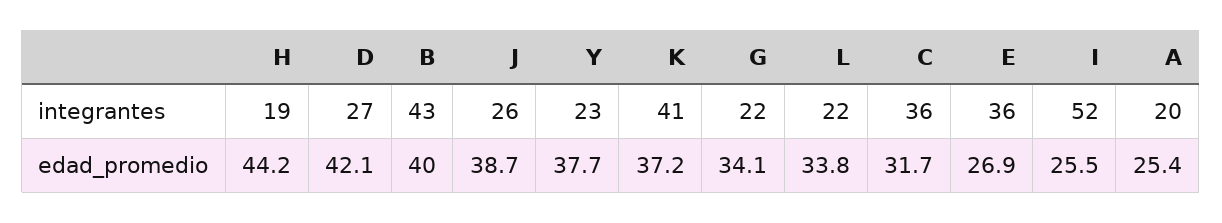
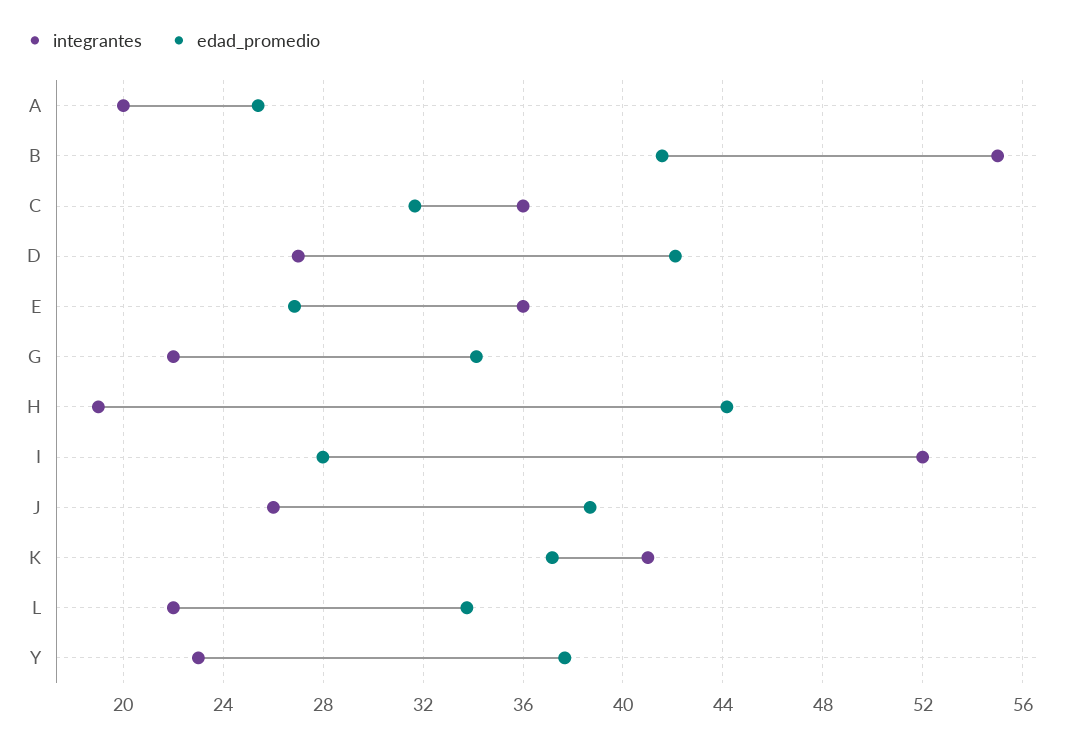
integrantes, B: 43 -> 55
edad_promedio, B: 40 -> 41.5
edad_promedio, I: 25.5 -> 28

